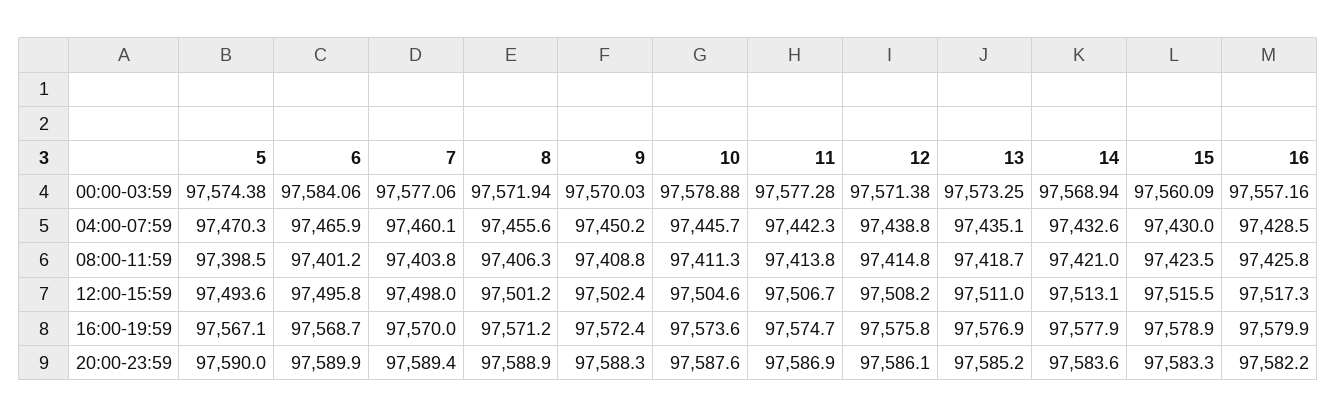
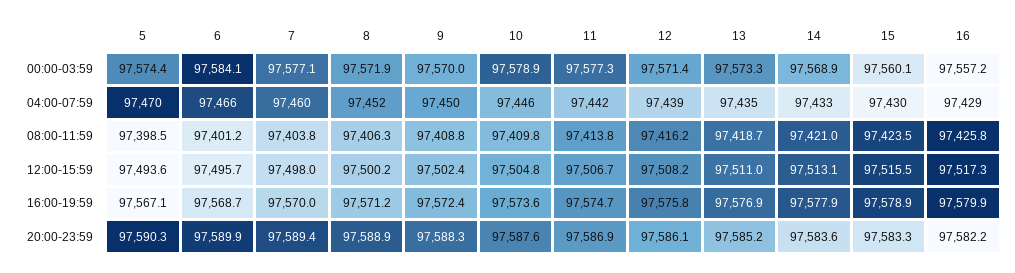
8, 04:00-07:59: 97455.6 -> 97452
10, 08:00-11:59: 97411.3 -> 97409.8
12, 08:00-11:59: 97414.8 -> 97416.2
6, 12:00-15:59: 97495.8 -> 97495.7
8, 12:00-15:59: 97501.2 -> 97500.2
10, 12:00-15:59: 97504.6 -> 97504.8
5, 20:00-23:59: 97590 -> 97590.3

